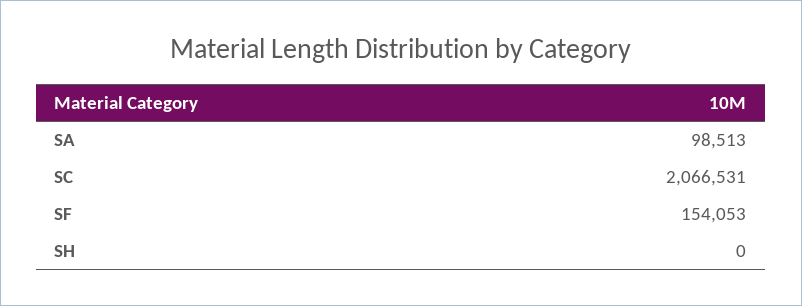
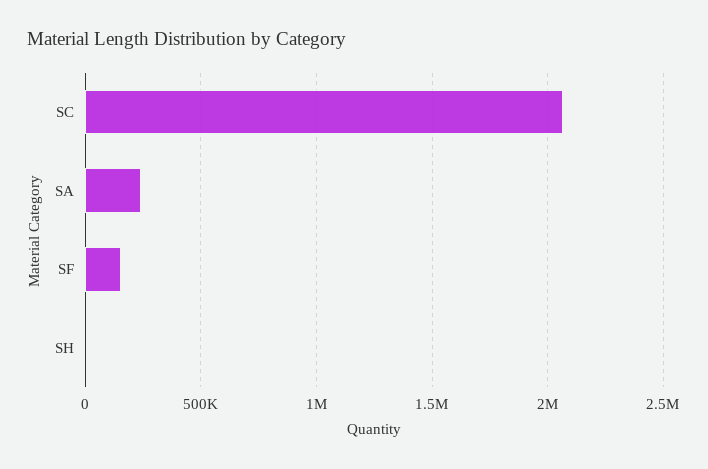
SA: 98513 -> 250000

